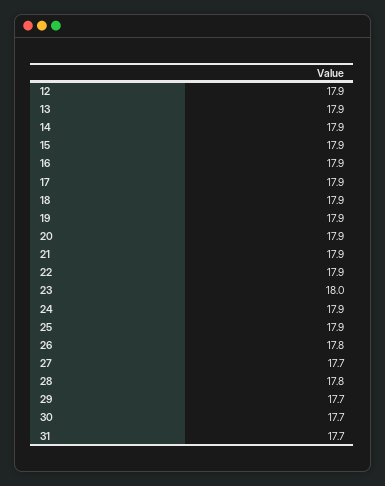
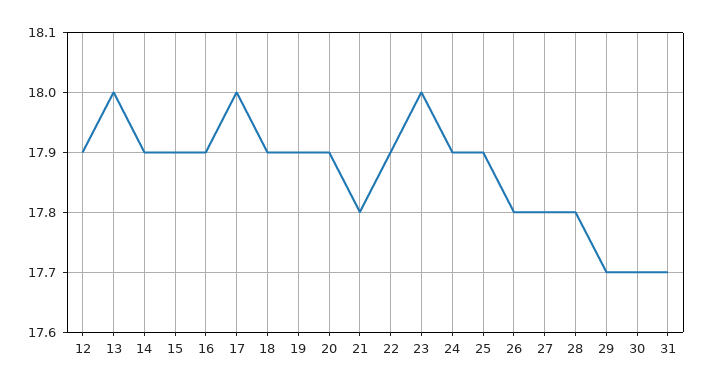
13: 17.9 -> 18
17: 17.9 -> 18
21: 17.9 -> 17.8
27: 17.7 -> 17.8

